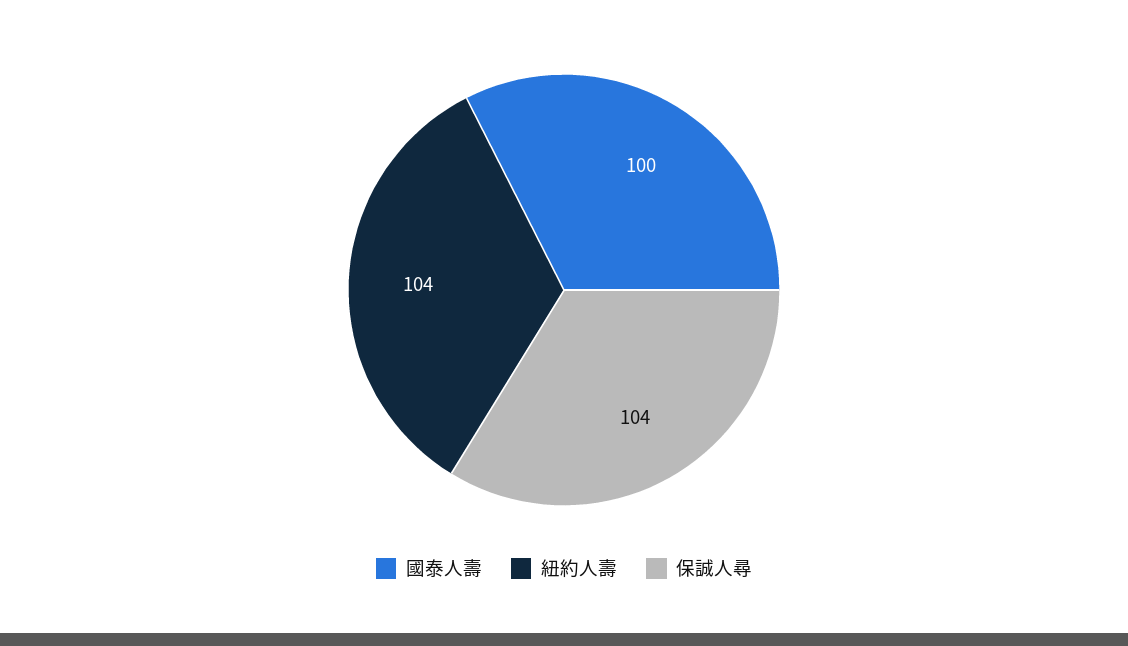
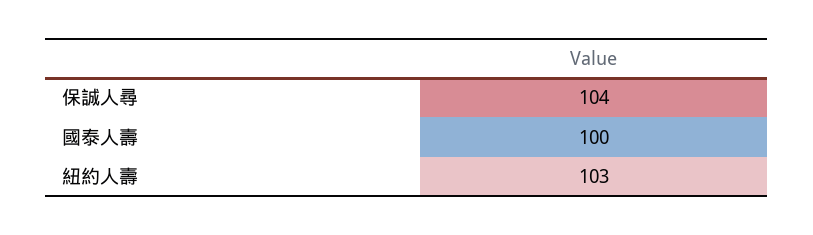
紐約人壽: 104 -> 103

